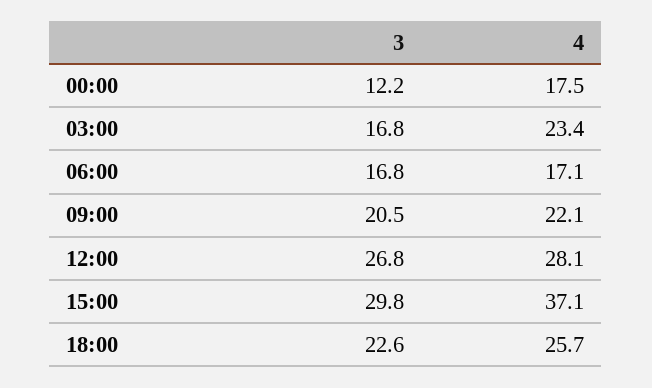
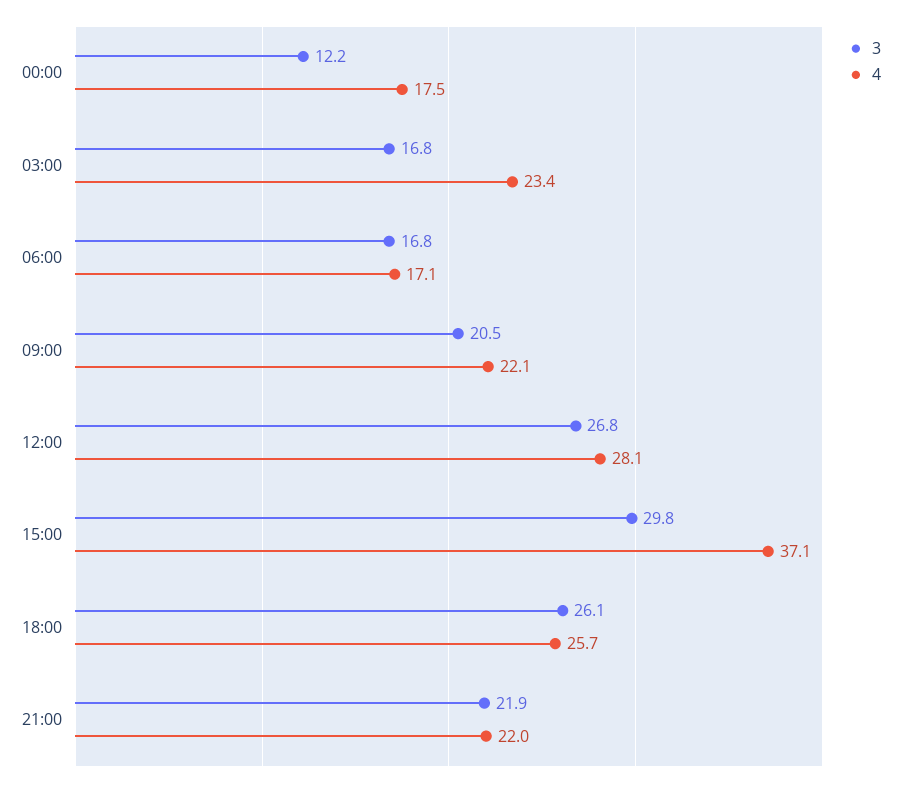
3, 18:00: 22.6 -> 26.1
3, 21:00: none -> 21.9
4, 21:00: none -> 22

